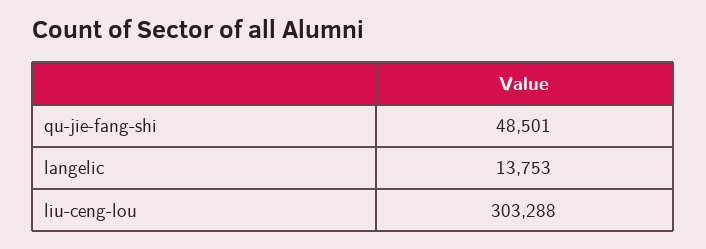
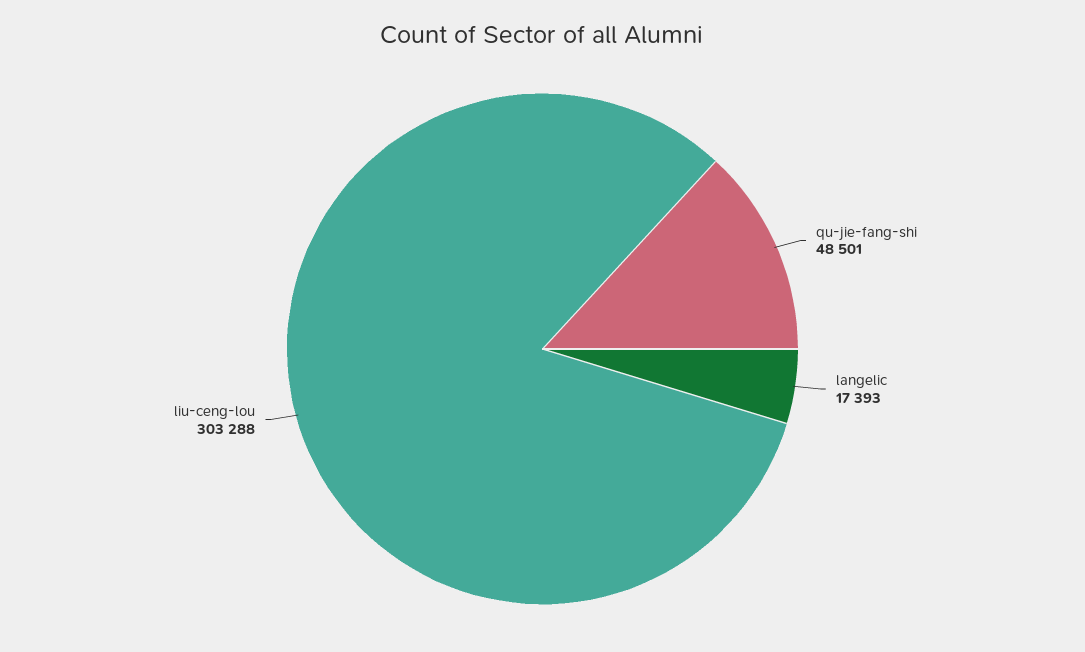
langelic: 13753 -> 17393

